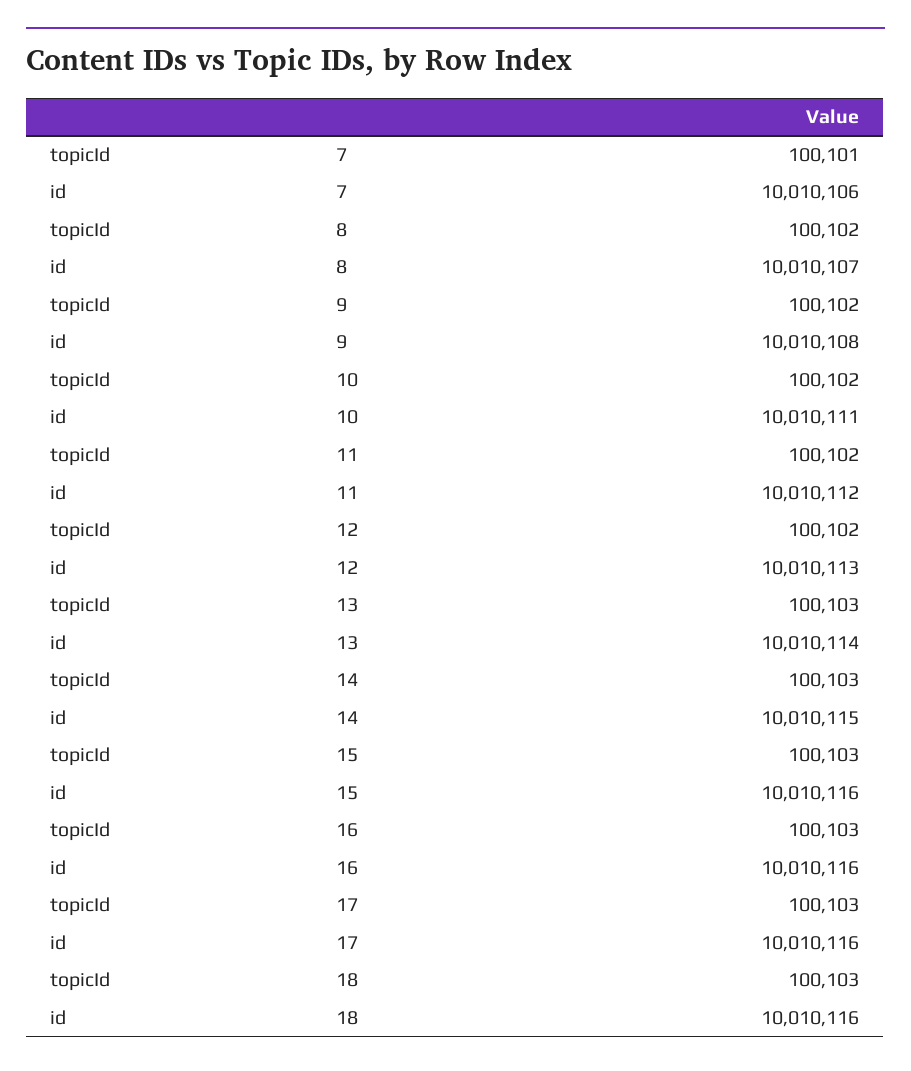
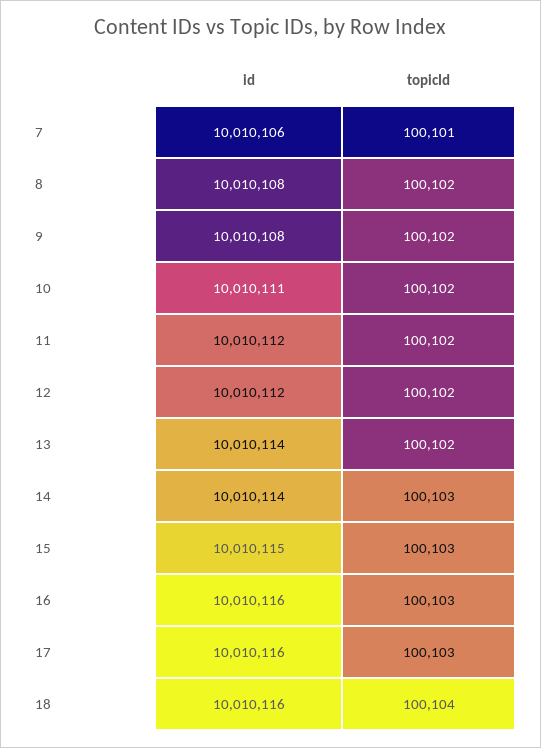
id, 8: 10010107 -> 10010108
id, 12: 10010113 -> 10010112
topicId, 13: 100103 -> 100102
id, 14: 10010115 -> 10010114
id, 15: 10010116 -> 10010115
topicId, 18: 100103 -> 100104

